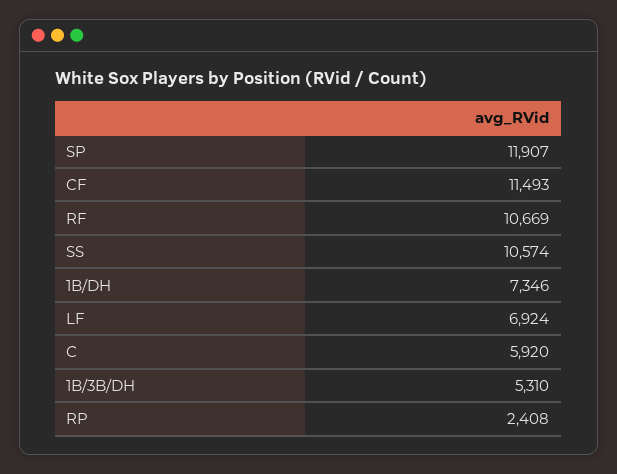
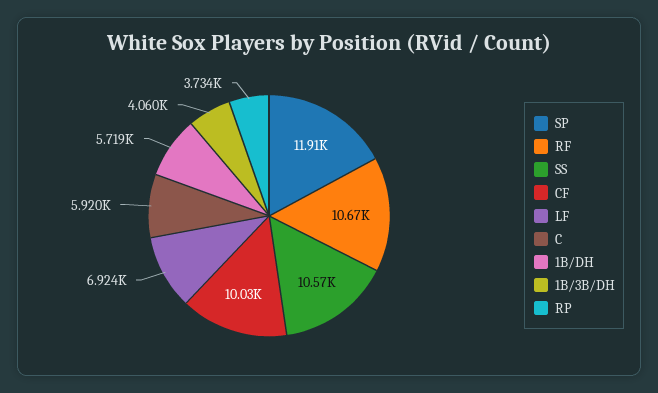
CF: 11493 -> 10030
1B/DH: 7346 -> 5719
1B/3B/DH: 5310 -> 4060
RP: 2408 -> 3734

